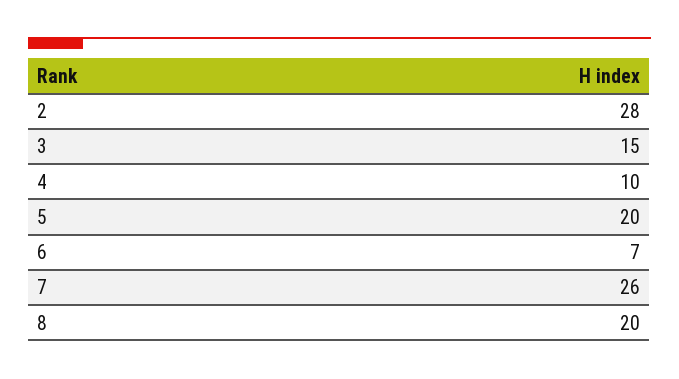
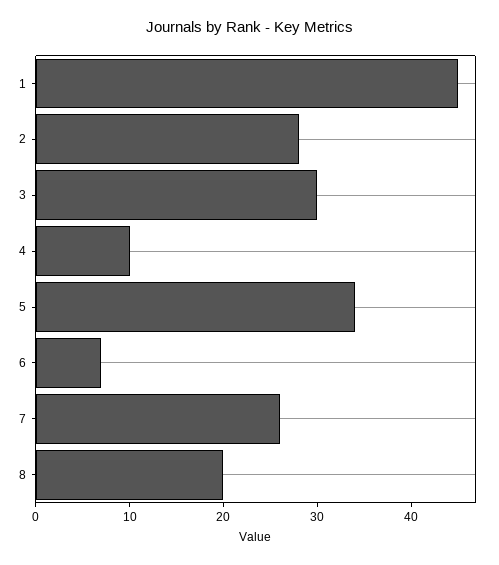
3: 15 -> 30
5: 20 -> 34
1: none -> 45

